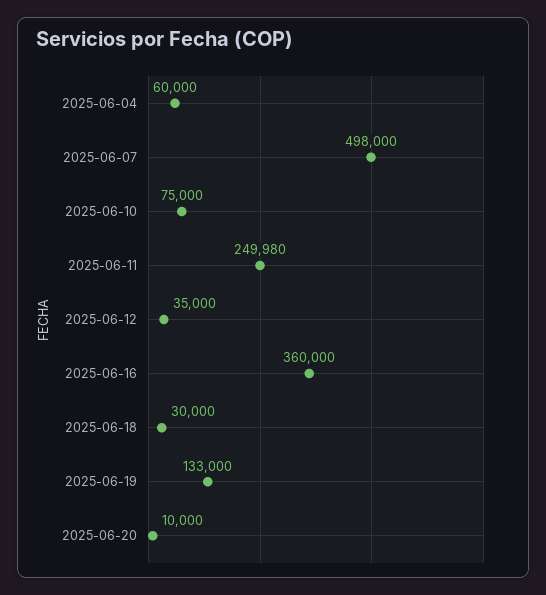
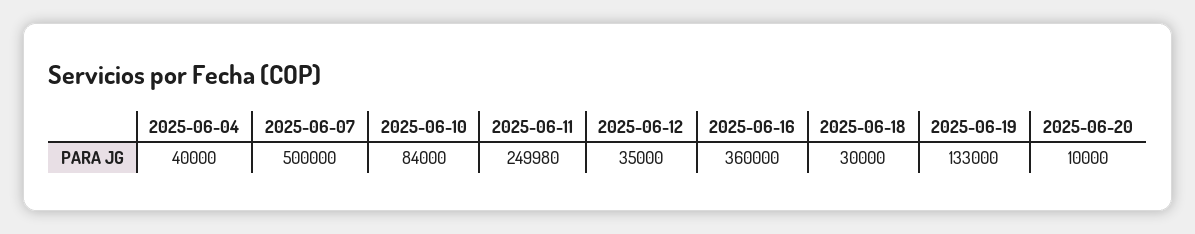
2025-06-04: 60000 -> 40000
2025-06-07: 498000 -> 500000
2025-06-10: 75000 -> 84000

